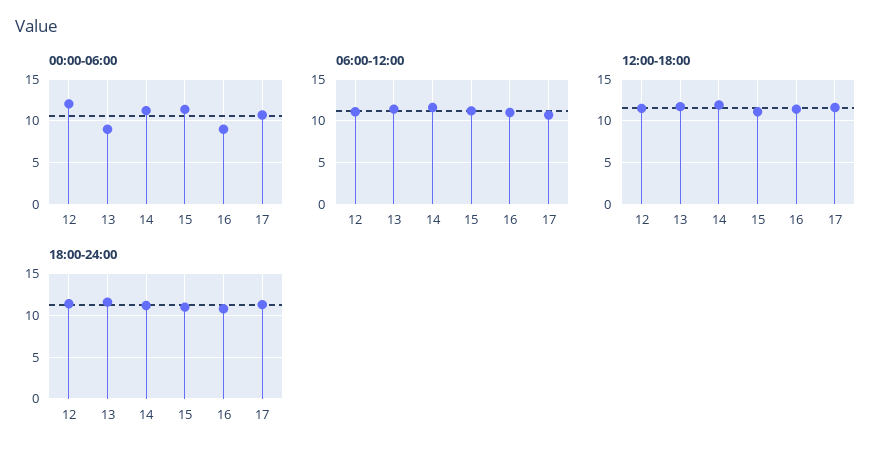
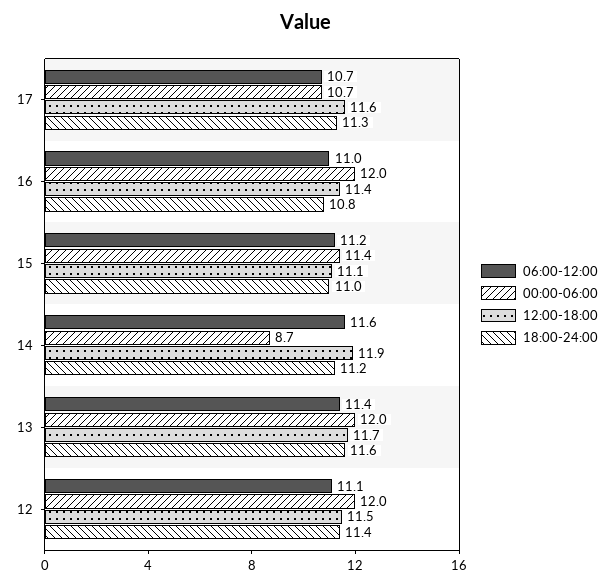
00:00-06:00, 13: 9 -> 12
00:00-06:00, 14: 11 -> 8.7
00:00-06:00, 16: 9 -> 12

